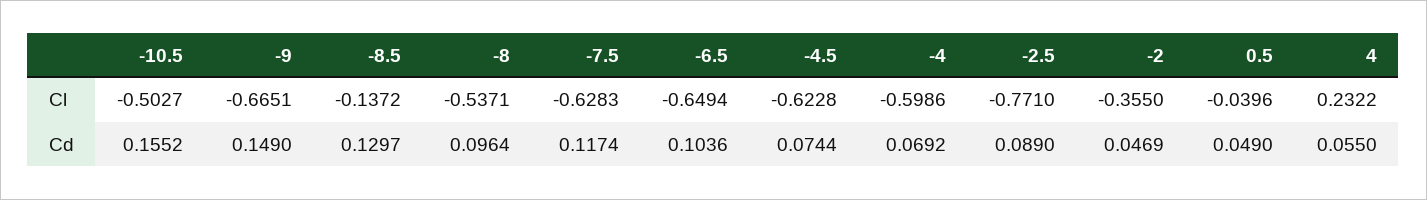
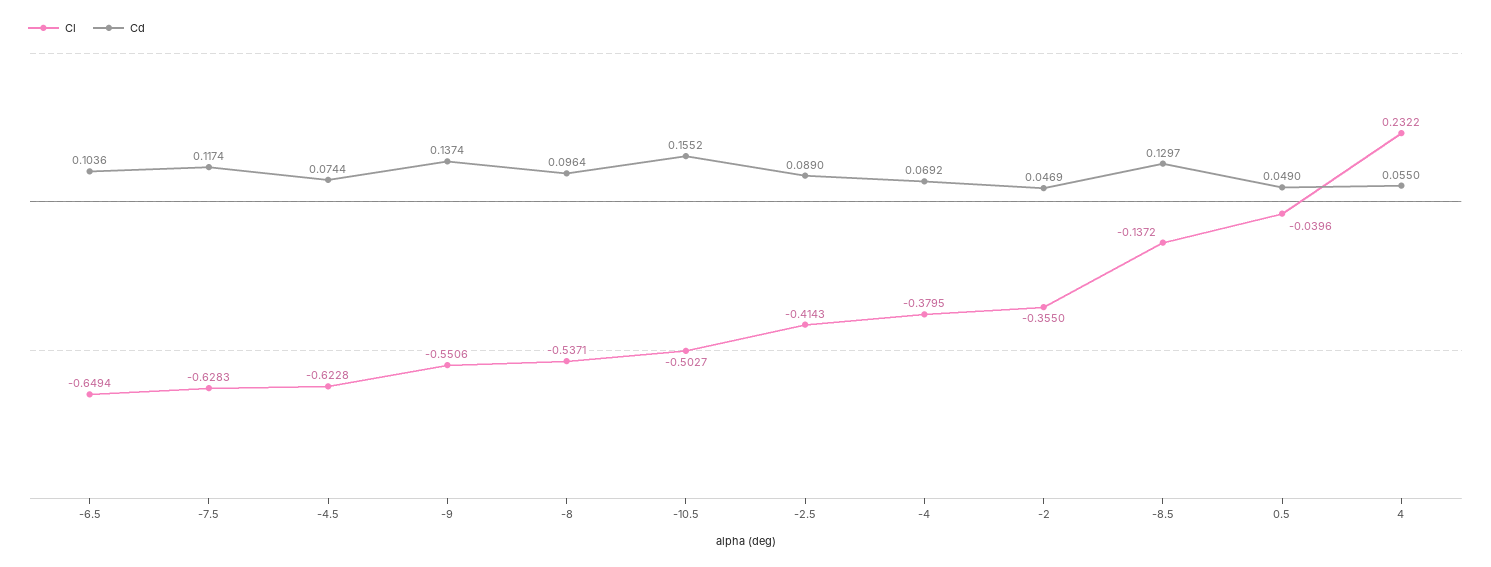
Cl, -9: -0.6651 -> -0.5506
Cl, -4: -0.5986 -> -0.3795
Cl, -2.5: -0.771 -> -0.4143
Cd, -9: 0.149 -> 0.1374

